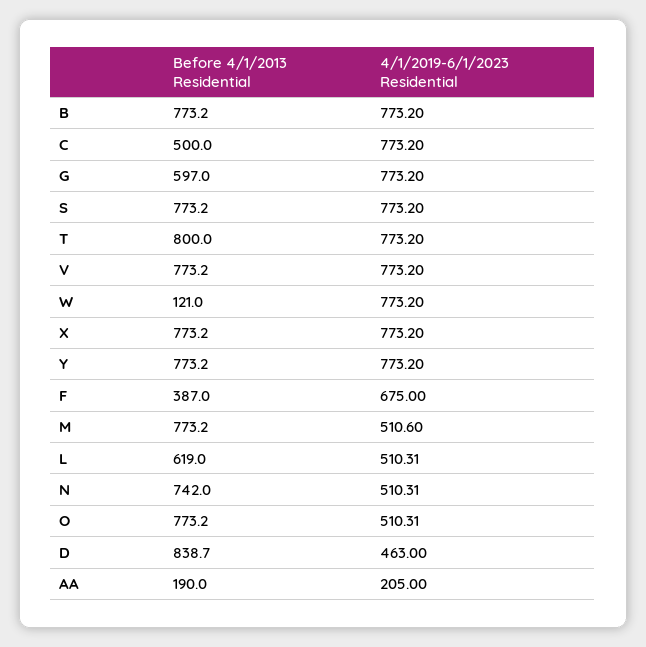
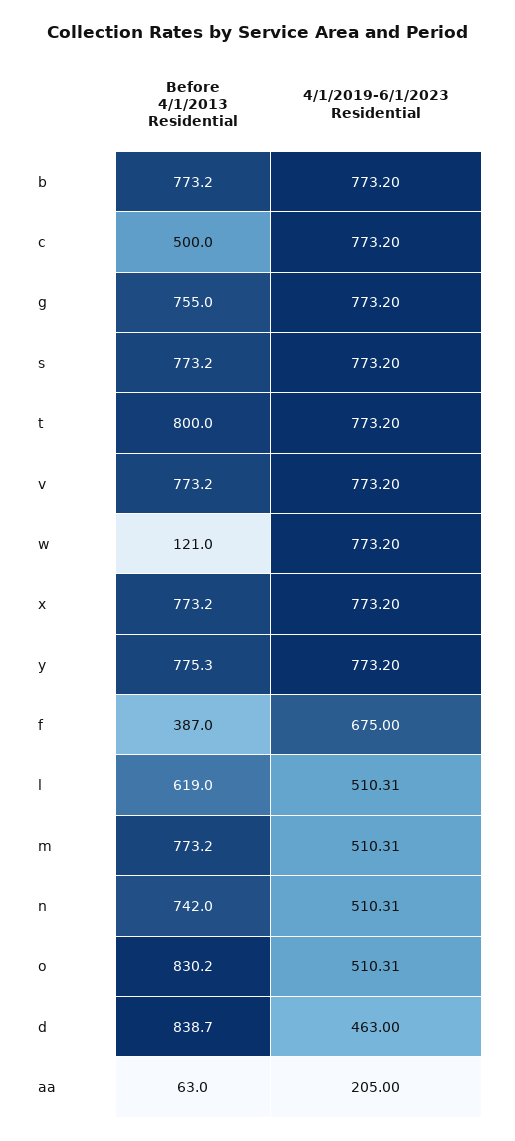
Before 4/1/2013 Residential, G: 597 -> 755
Before 4/1/2013 Residential, Y: 773.2 -> 775.3
4/1/2019-6/1/2023 Residential, M: 510.6 -> 510.31
Before 4/1/2013 Residential, O: 773.2 -> 830.2
Before 4/1/2013 Residential, AA: 190 -> 63

